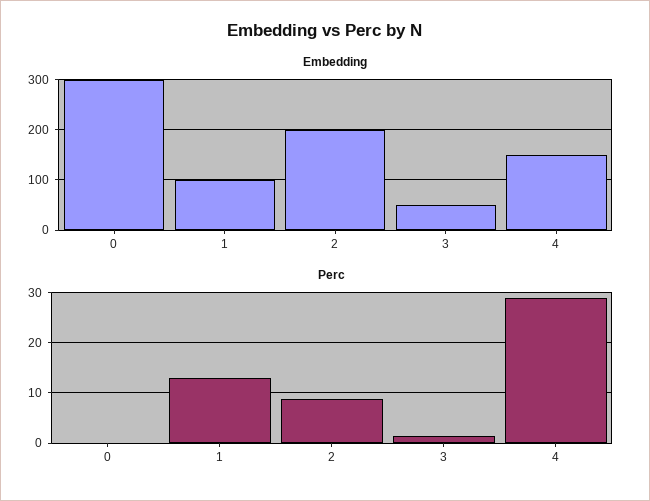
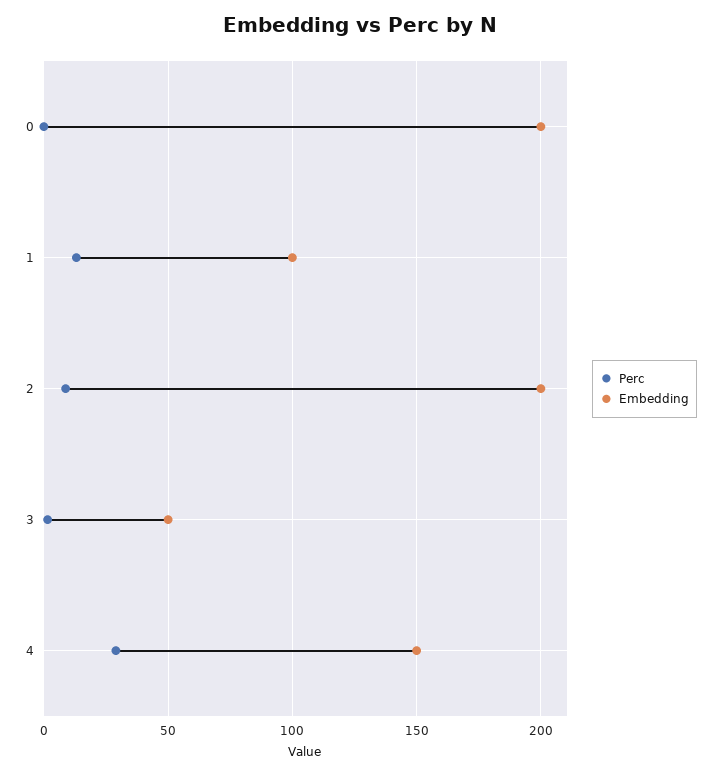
Embedding, 0: 300 -> 200

